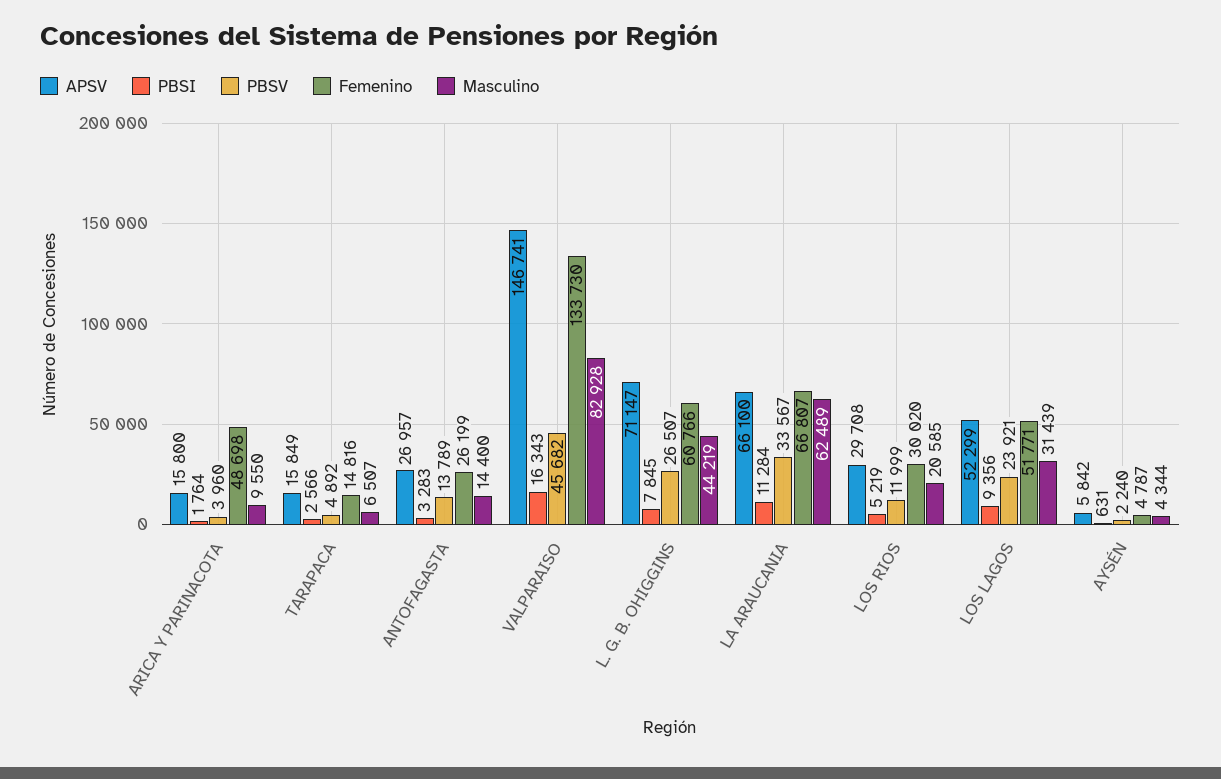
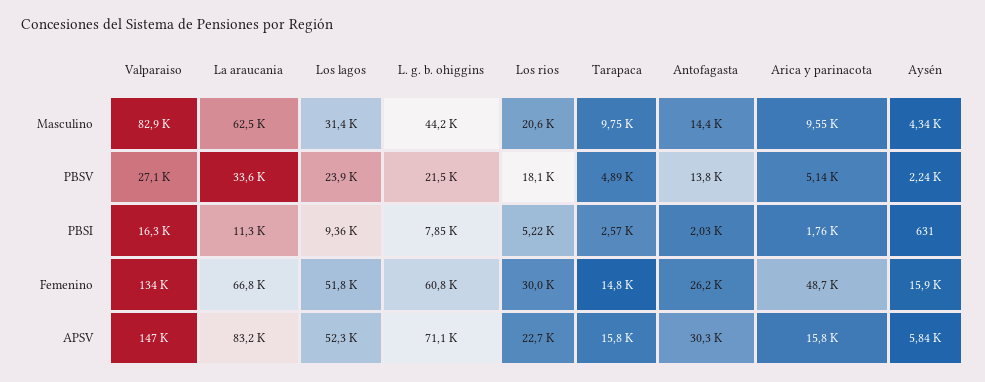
PBSV, ARICA Y PARINACOTA: 3960 -> 5140
Masculino, TARAPACA: 6507 -> 9750
APSV, ANTOFAGASTA: 26957 -> 30300
PBSI, ANTOFAGASTA: 3283 -> 2030
PBSV, VALPARAISO: 45682 -> 27100
PBSV, L. G. B. OHIGGINS: 26507 -> 21500
APSV, LA ARAUCANIA: 66100 -> 83200
APSV, LOS RIOS: 29708 -> 22700
PBSV, LOS RIOS: 11999 -> 18100
Femenino, AYSÉN: 4787 -> 15900

